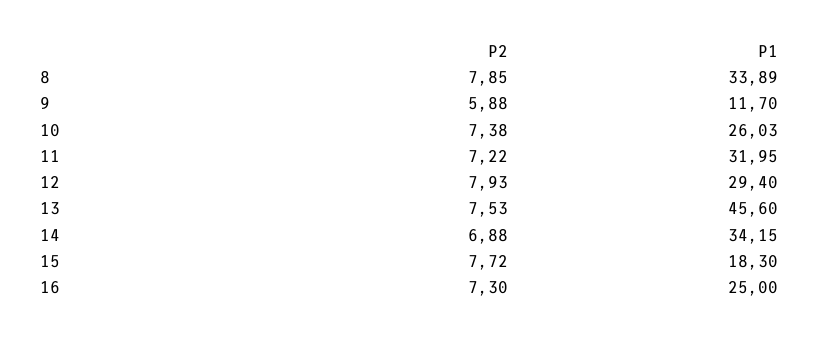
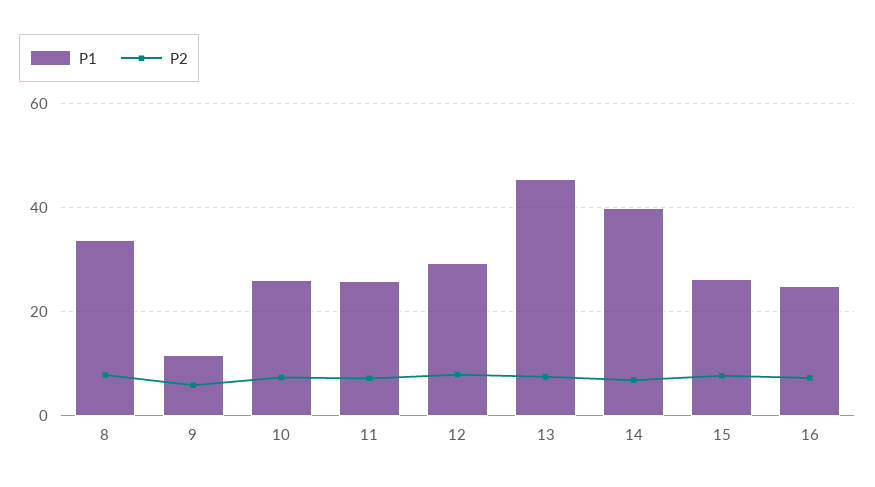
P1, 11: 31.95 -> 26
P1, 14: 34.15 -> 40
P1, 15: 18.3 -> 26

